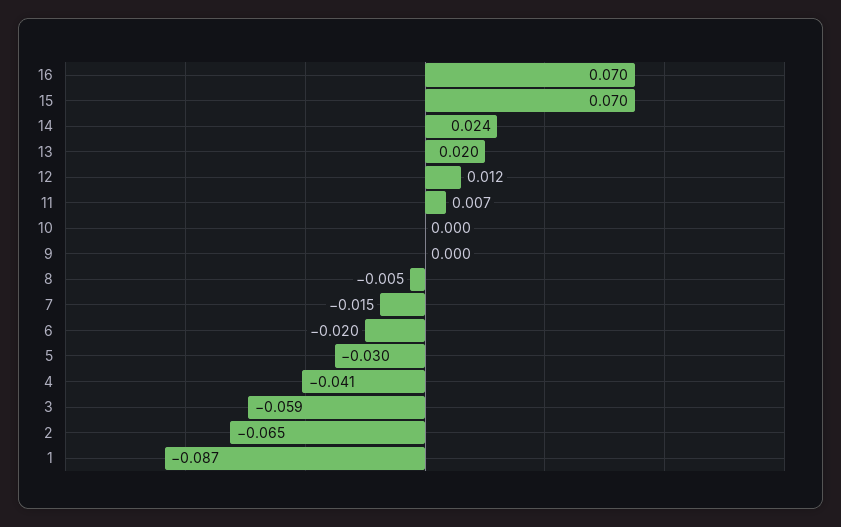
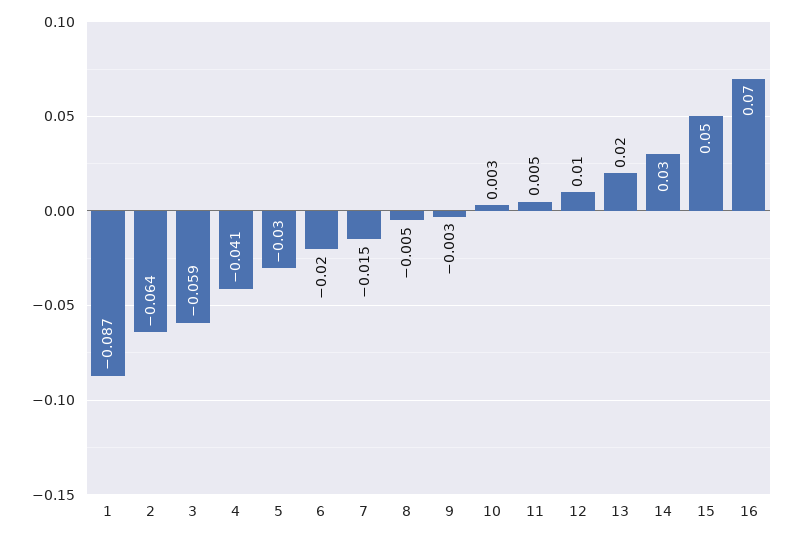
15: 0.07 -> 0.05
14: 0.024 -> 0.03
12: 0.012 -> 0.01
11: 0.007 -> 0.005
10: 0 -> 0.003
9: 0 -> -0.003
2: -0.065 -> -0.064

